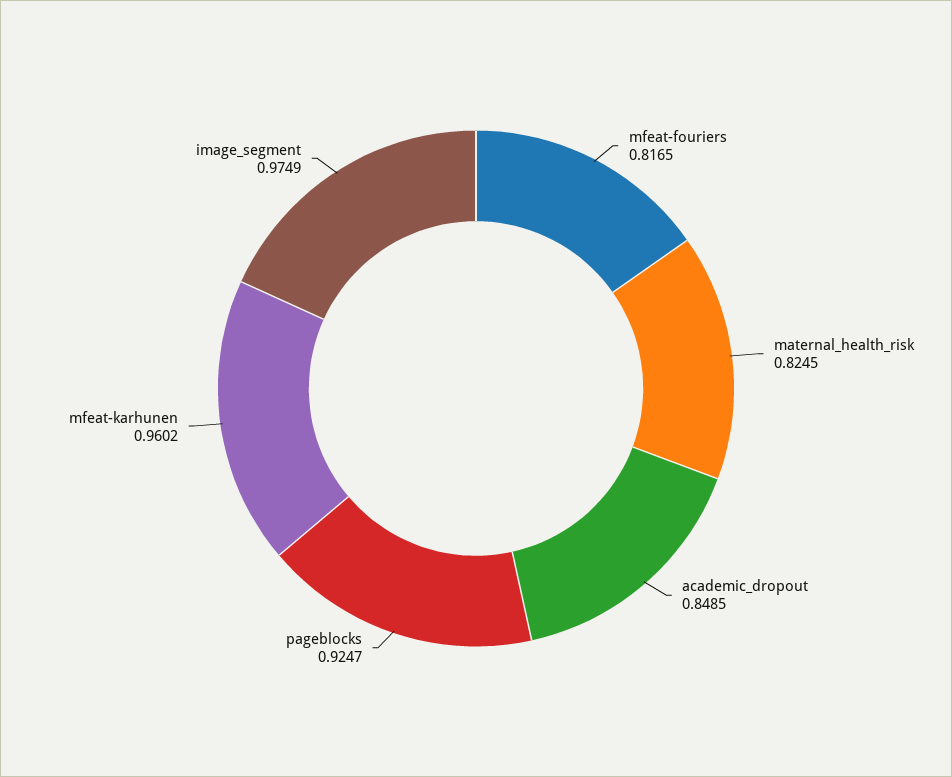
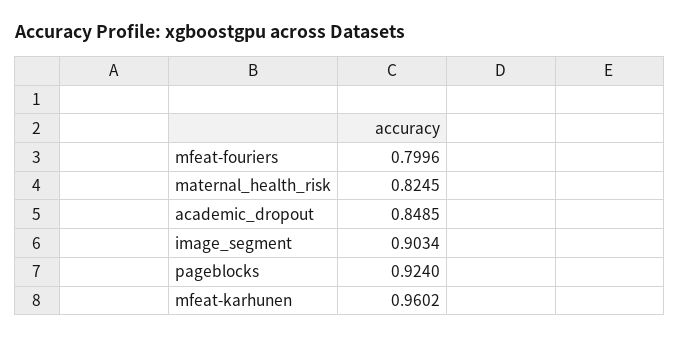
mfeat-fouriers: 0.8165 -> 0.7996
pageblocks: 0.9247 -> 0.924
image_segment: 0.9749 -> 0.9034

